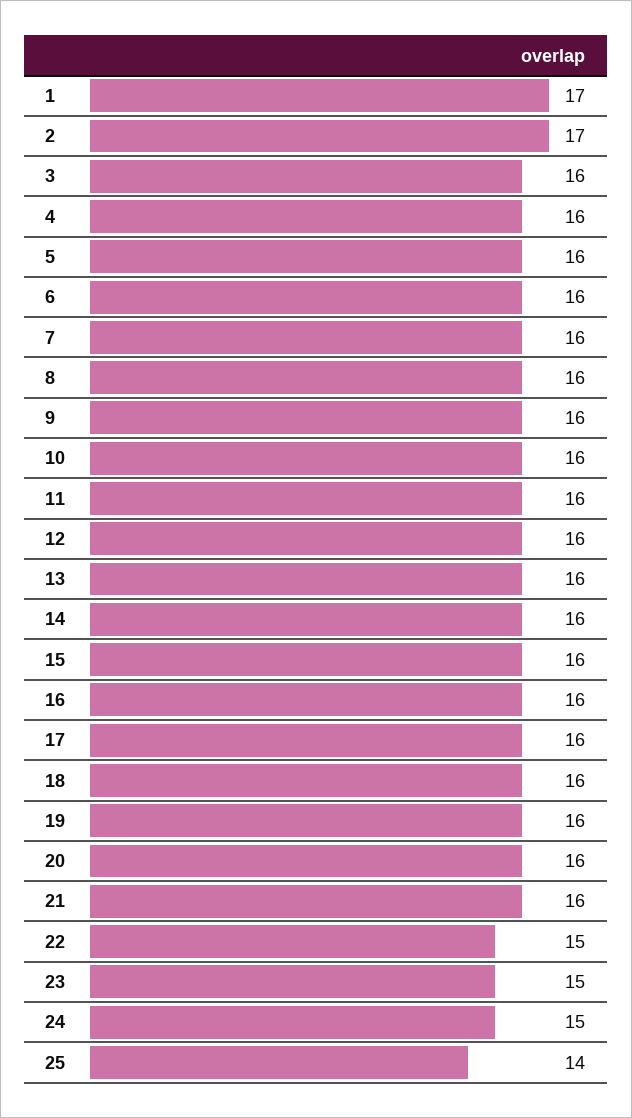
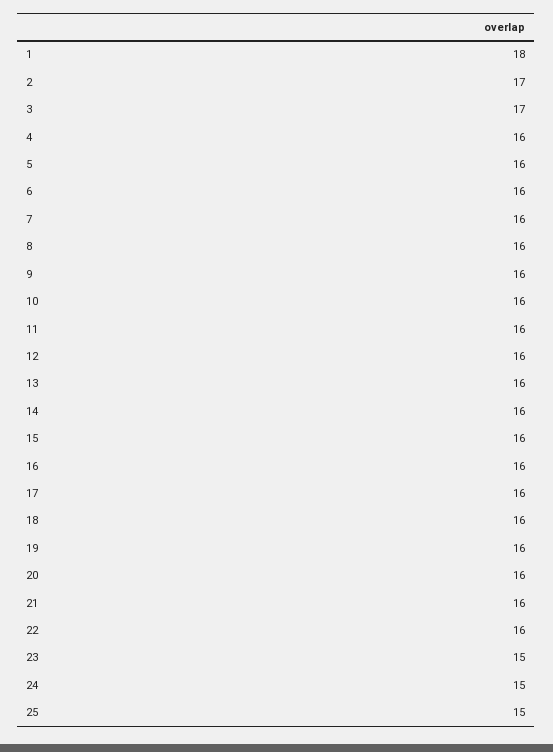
1: 17 -> 18
3: 16 -> 17
22: 15 -> 16
25: 14 -> 15

